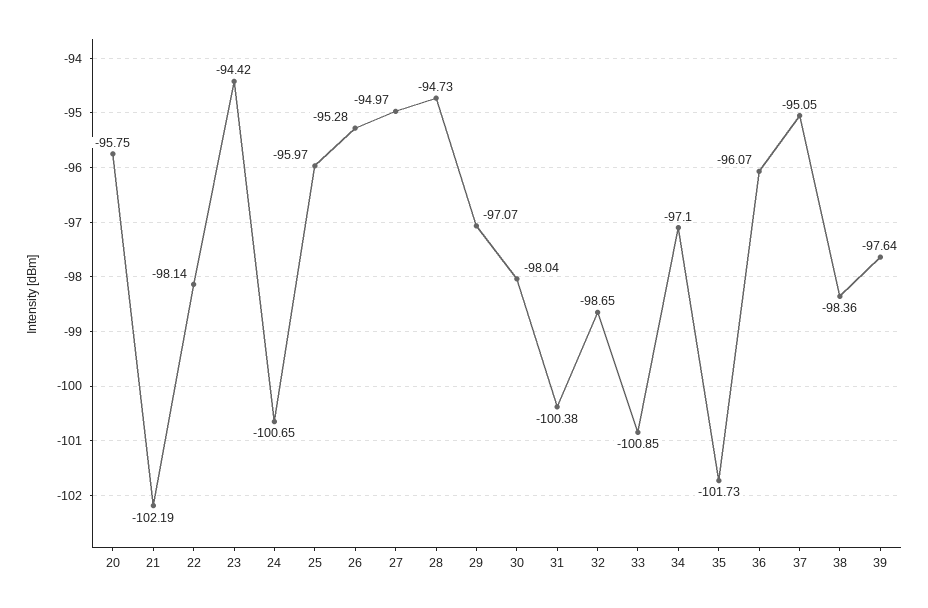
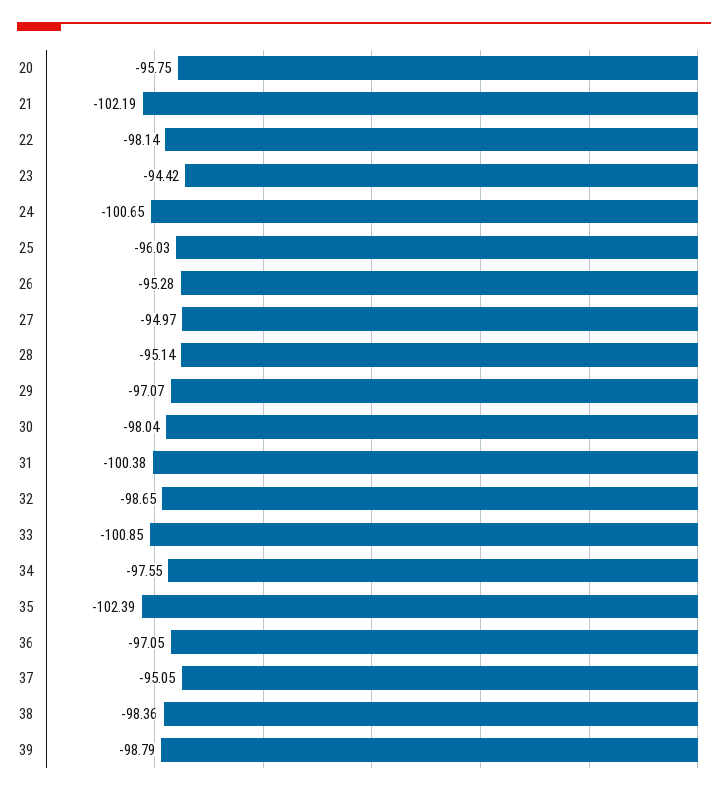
25: -95.97 -> -96.03
28: -94.73 -> -95.14
34: -97.1 -> -97.55
35: -101.73 -> -102.39
36: -96.07 -> -97.05
39: -97.64 -> -98.79

